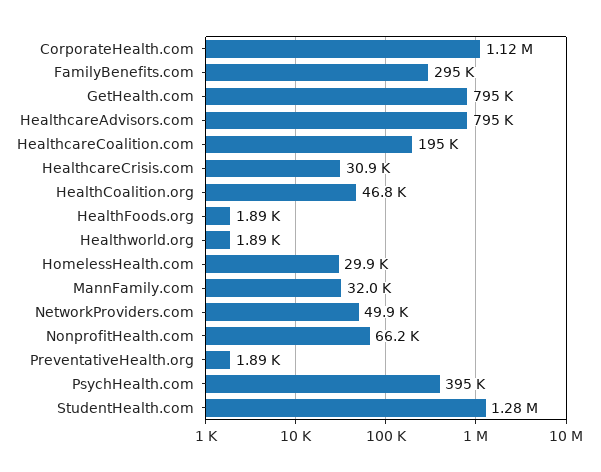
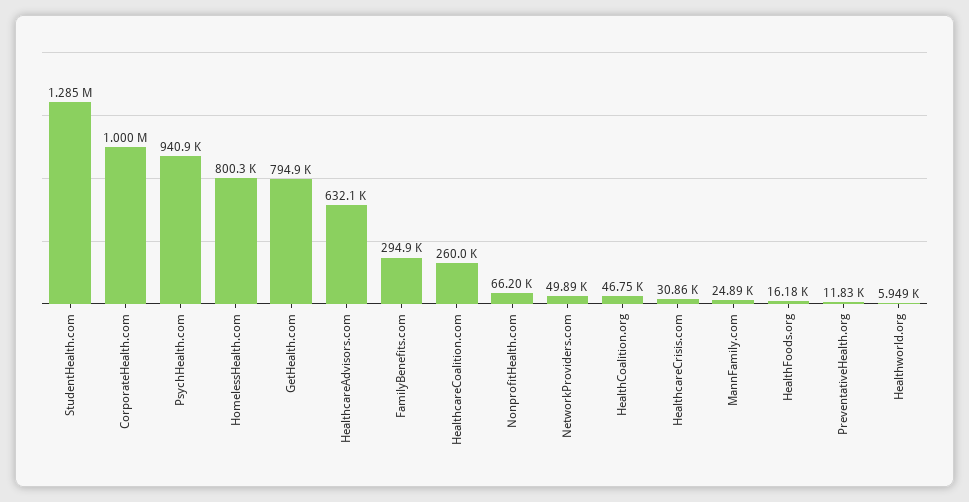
CorporateHealth.com: 1120000 -> 1000000
HealthcareAdvisors.com: 795000 -> 632100
HealthcareCoalition.com: 195000 -> 260000
HealthFoods.org: 1890 -> 16180
Healthworld.org: 1890 -> 5949
HomelessHealth.com: 29900 -> 800300
MannFamily.com: 32000 -> 24890
PreventativeHealth.org: 1890 -> 11830
PsychHealth.com: 395000 -> 940900

